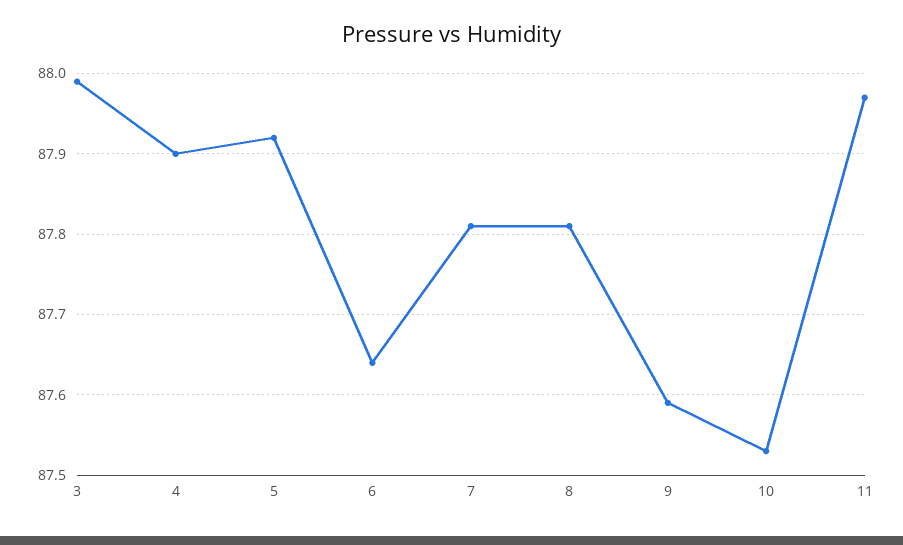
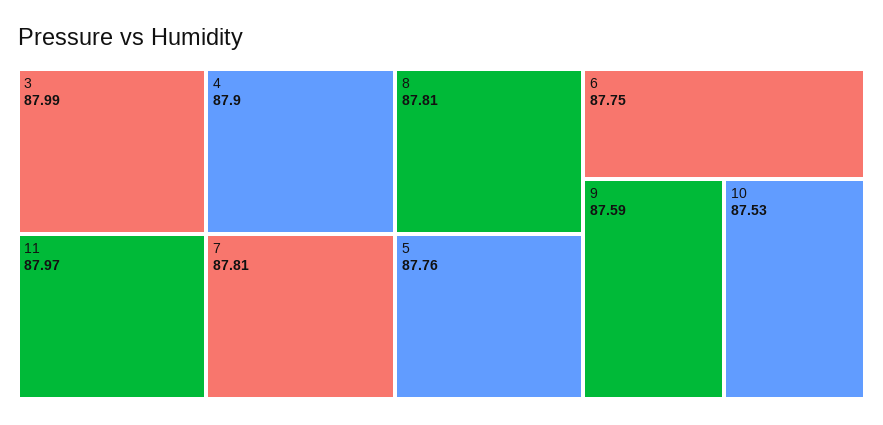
5: 87.92 -> 87.76
6: 87.64 -> 87.75

